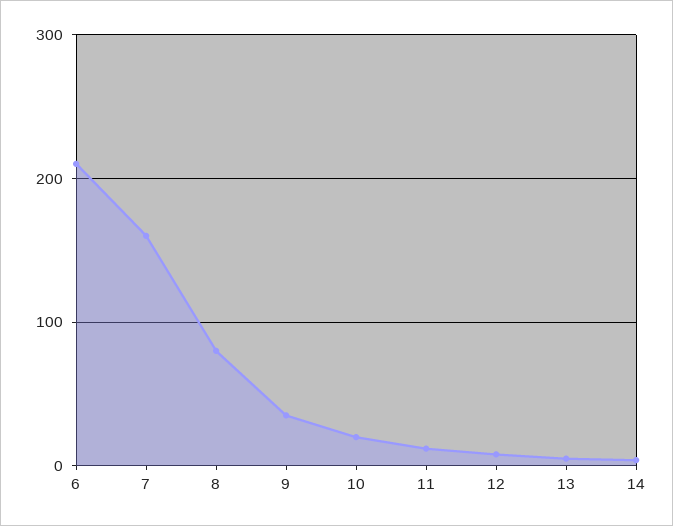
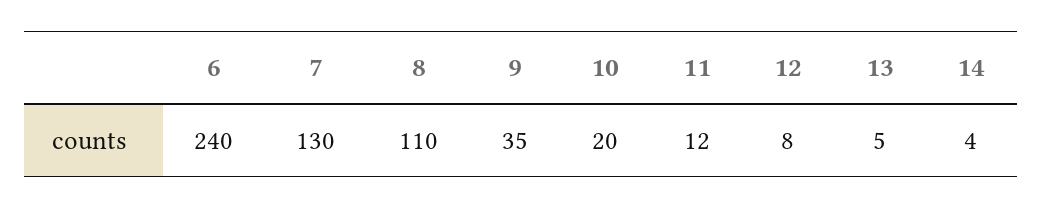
6: 210 -> 240
7: 160 -> 130
8: 80 -> 110

